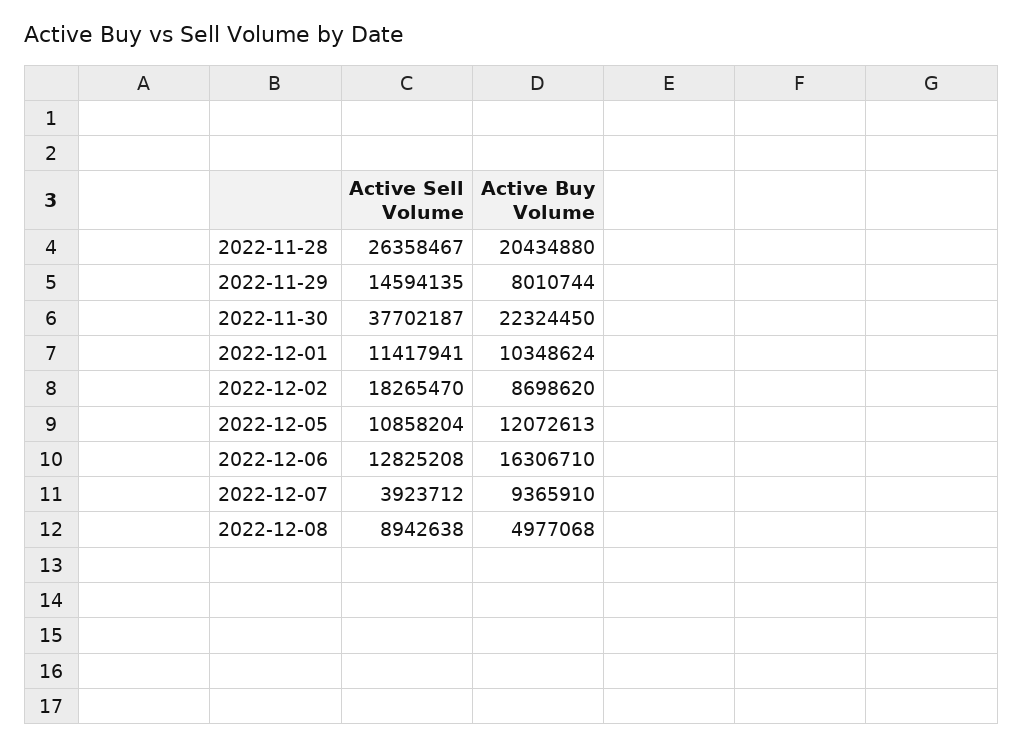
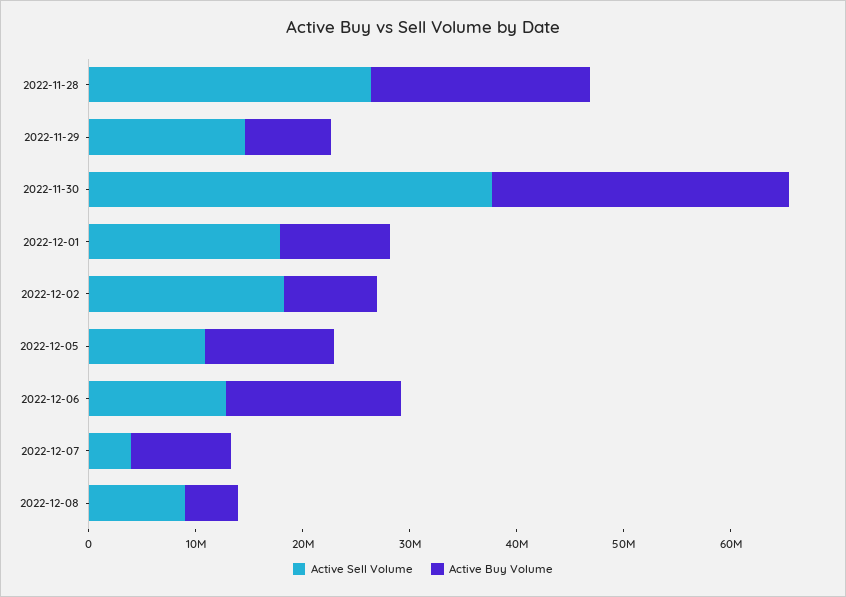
Active Buy Volume, 2022-11-30: 22324450 -> 28000000
Active Sell Volume, 2022-12-01: 11417941 -> 18000000

